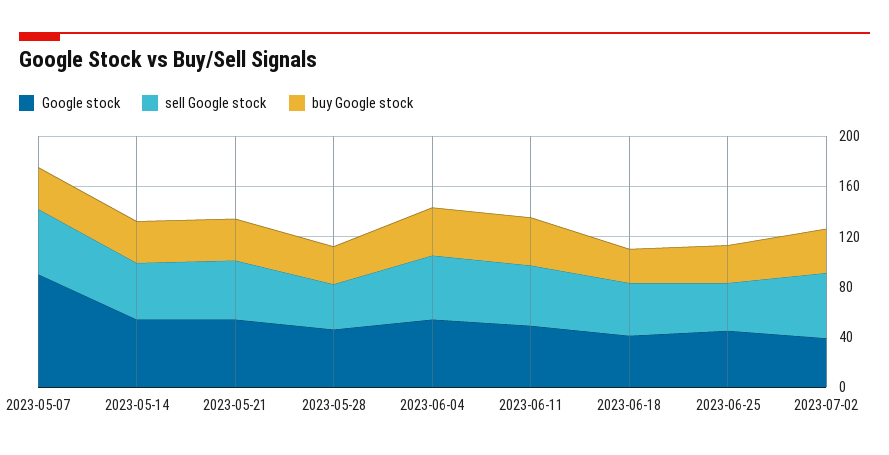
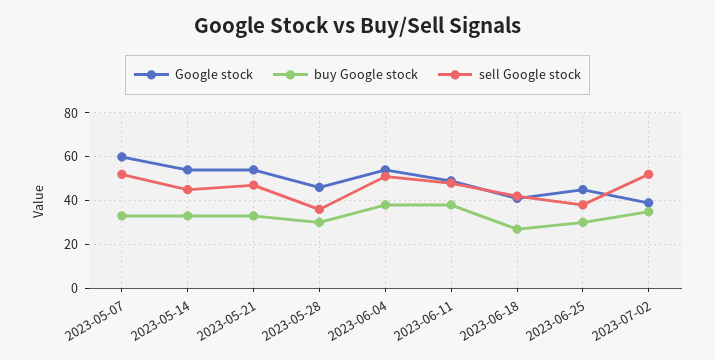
Google stock, 2023-05-07: 90 -> 60

